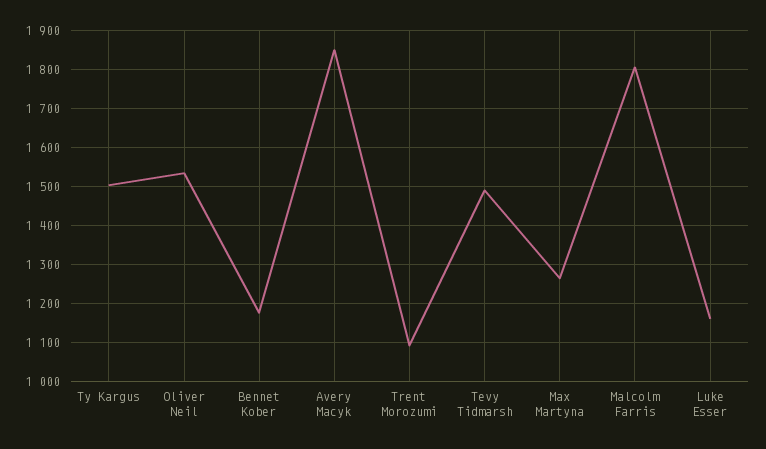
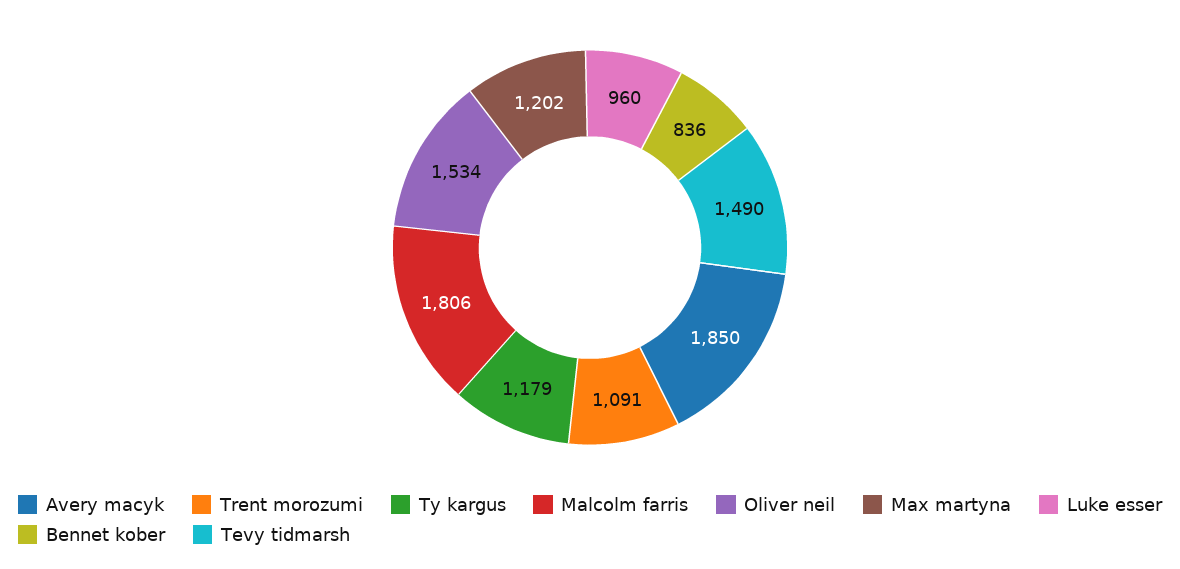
Ty Kargus: 1500 -> 1179
Bennet Kober: 1180 -> 836
Max Martyna: 1260 -> 1202
Luke Esser: 1160 -> 960

